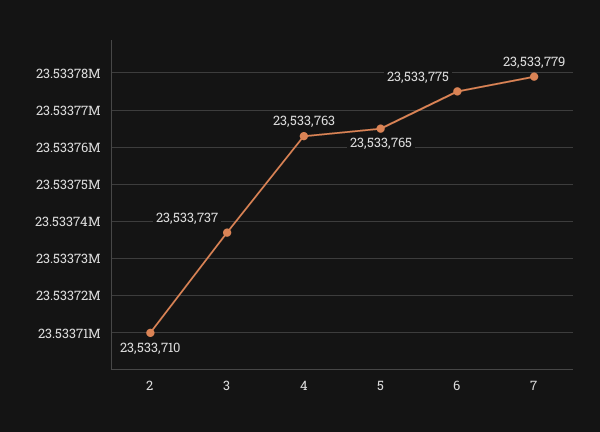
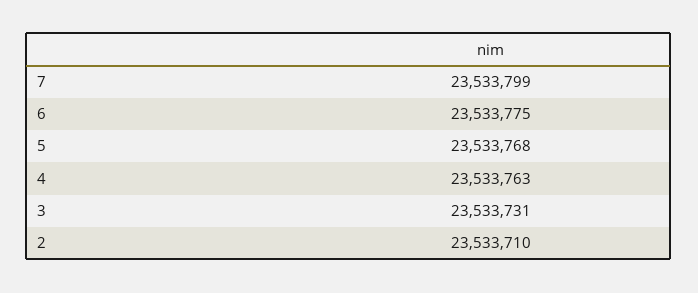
3: 23533737 -> 23533731
5: 23533765 -> 23533768
7: 23533779 -> 23533799

